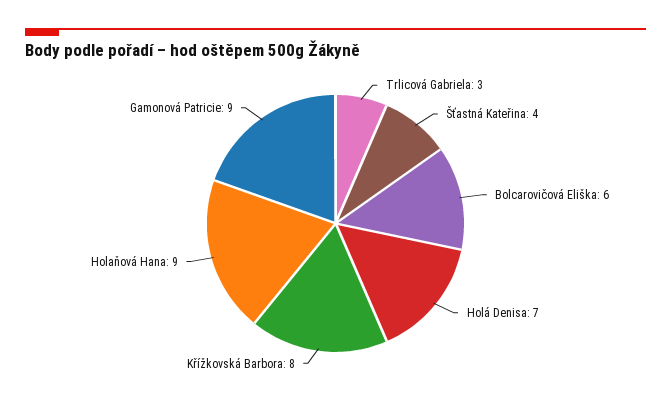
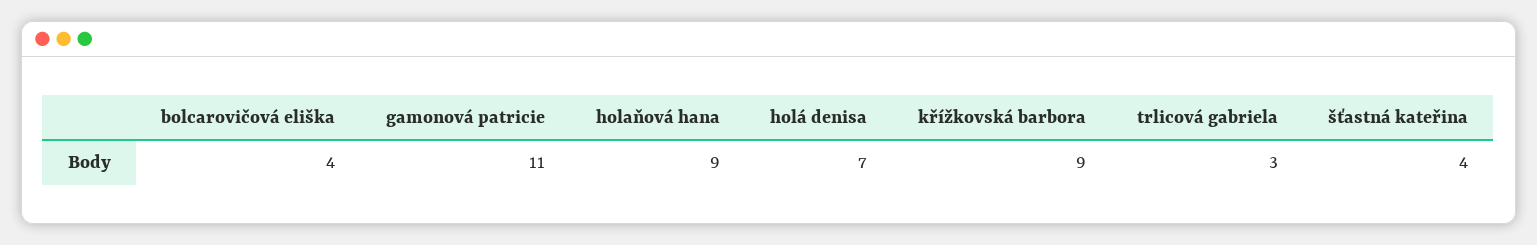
Bolcarovičová Eliška: 6 -> 4
Křížkovská Barbora: 8 -> 9
Gamonová Patricie: 9 -> 11

